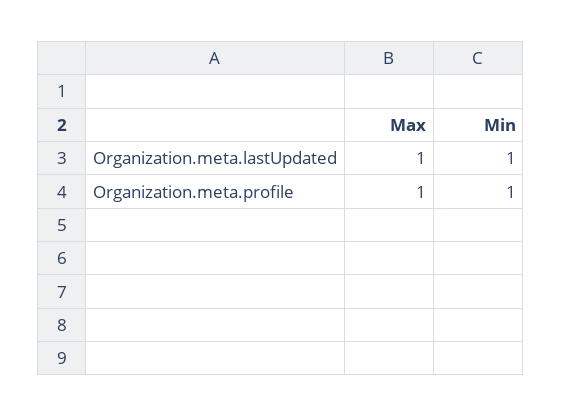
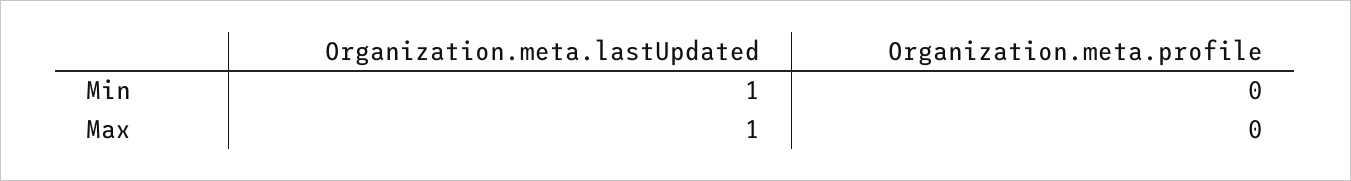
Max, Organization.meta.profile: 1 -> 0
Min, Organization.meta.profile: 1 -> 0

